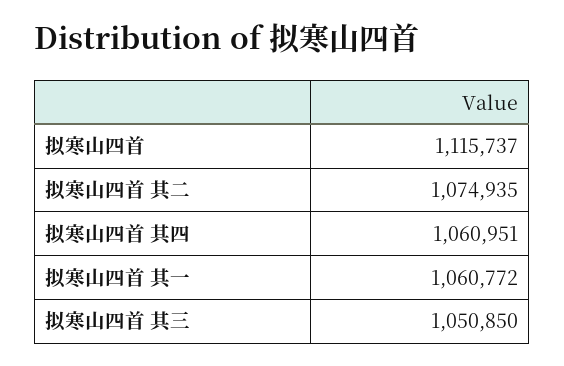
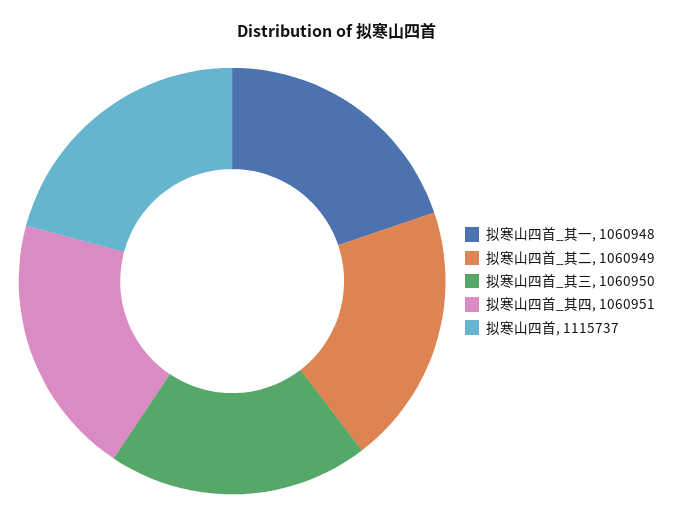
拟寒山四首 其二: 1074935 -> 1060949
拟寒山四首 其一: 1060772 -> 1060948
拟寒山四首 其三: 1050850 -> 1060950

